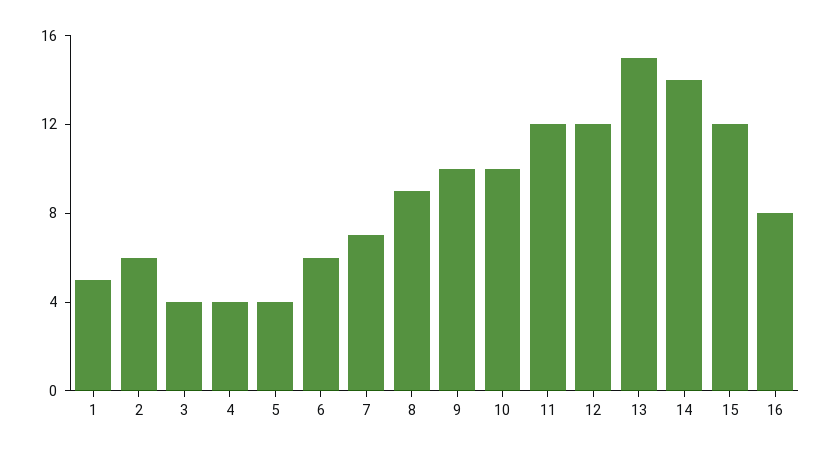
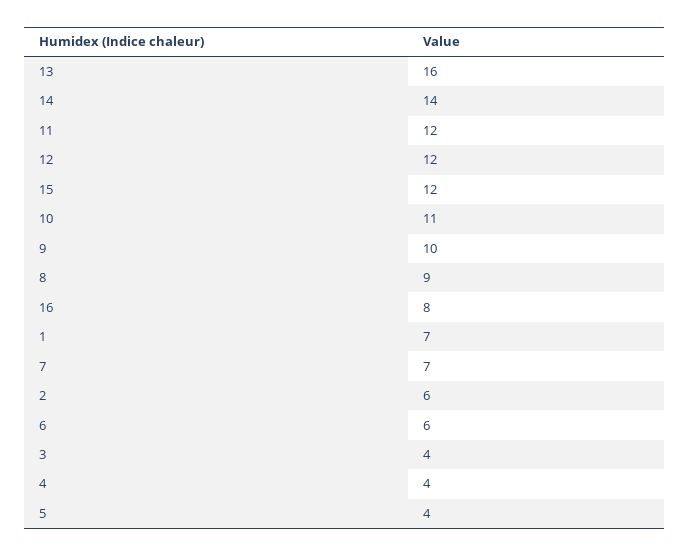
1: 5 -> 7
10: 10 -> 11
13: 15 -> 16

